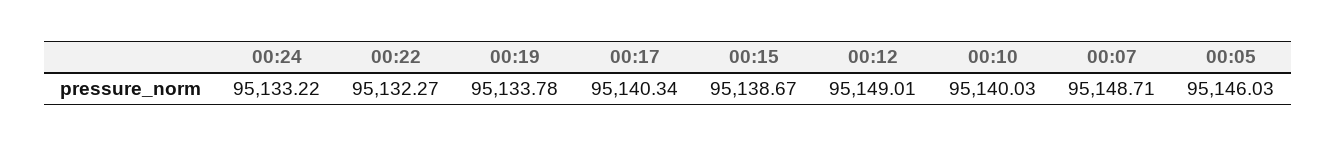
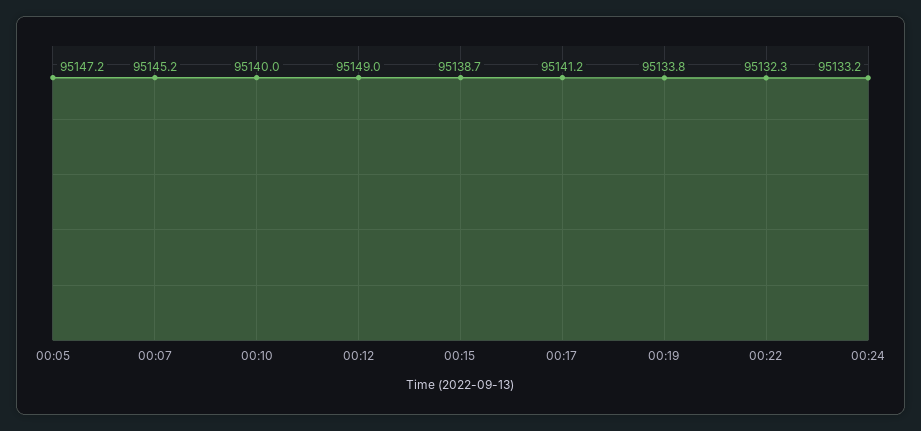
00:17: 95140.34 -> 95141.2
00:07: 95148.71 -> 95145.2
00:05: 95146.03 -> 95147.2

